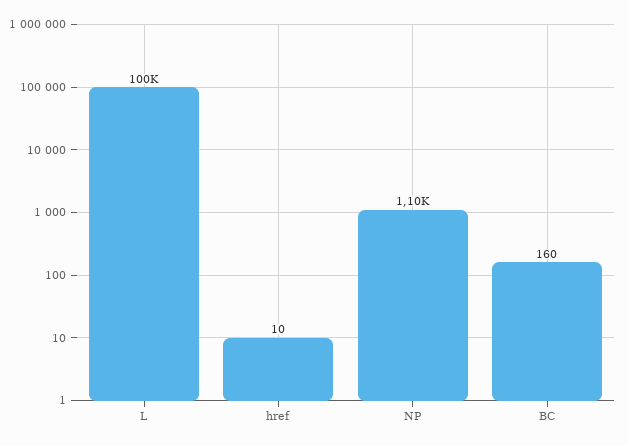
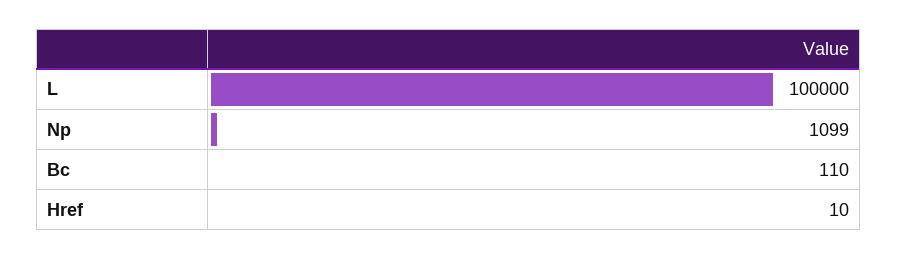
BC: 160 -> 110

